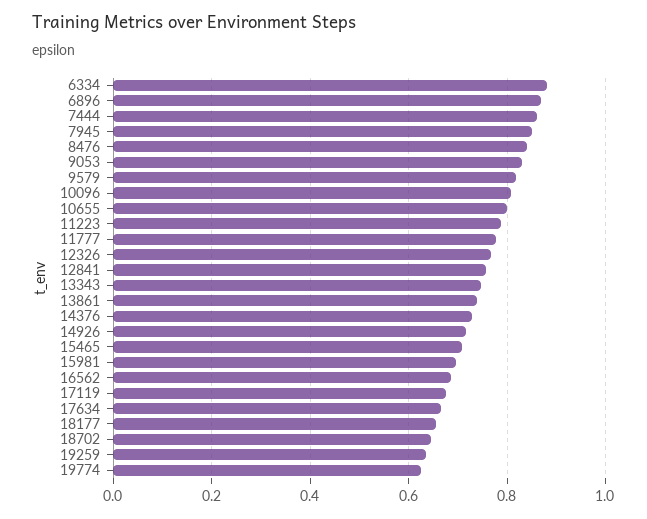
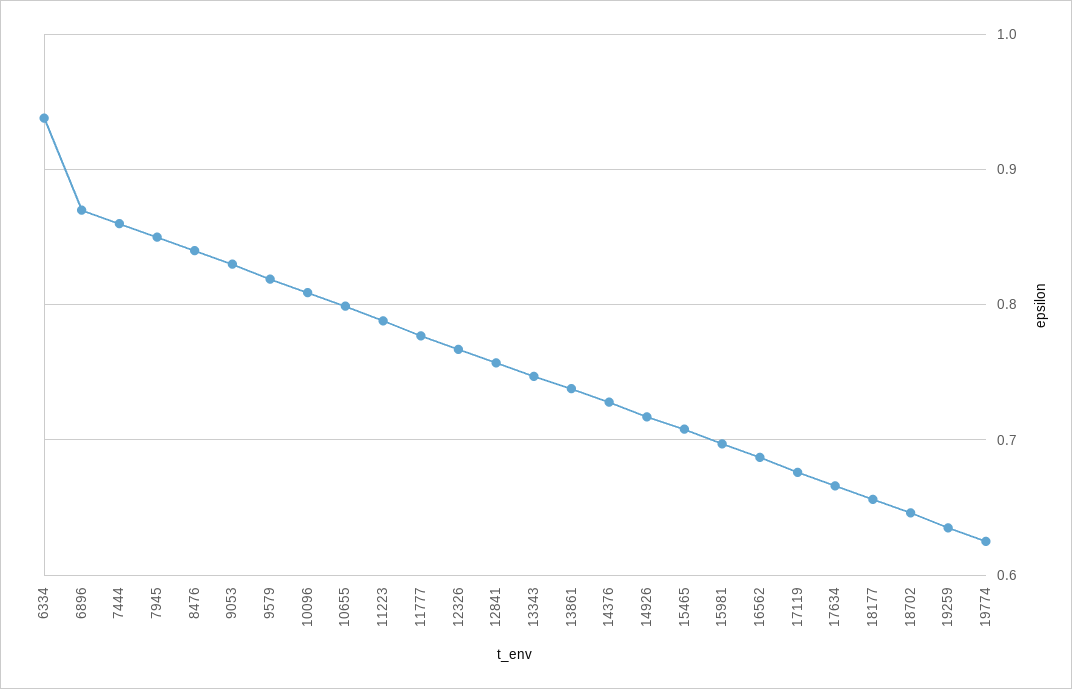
6334: 0.88 -> 0.94

